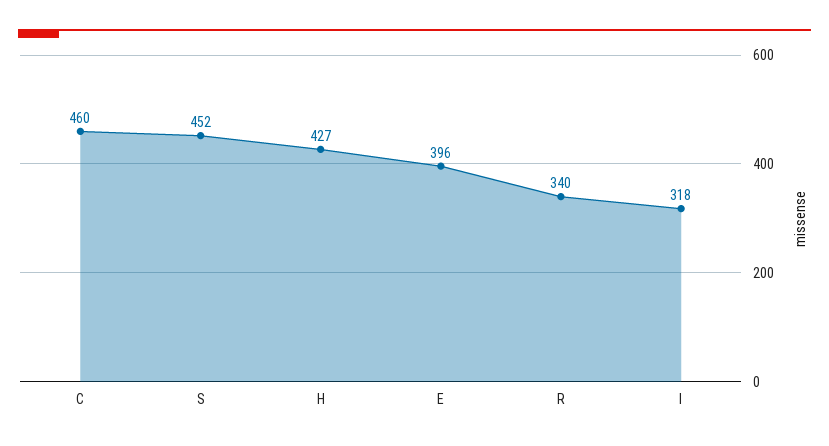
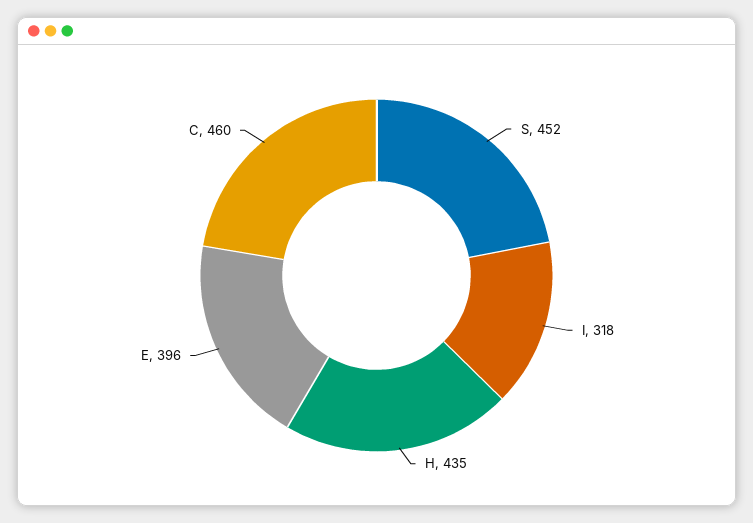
H: 427 -> 435
R: 340 -> none

